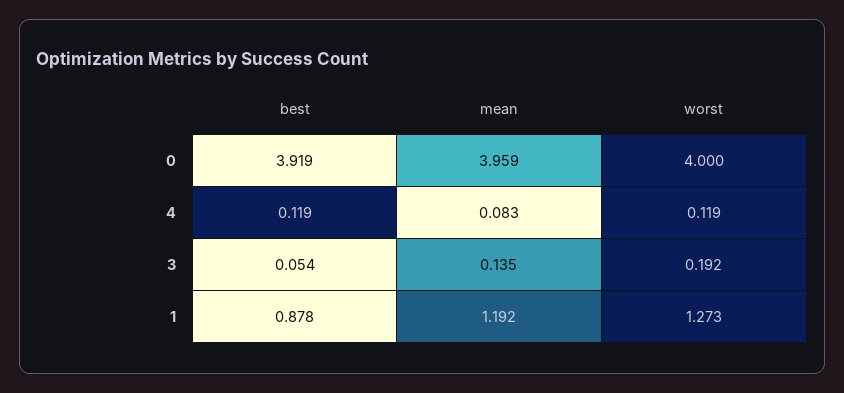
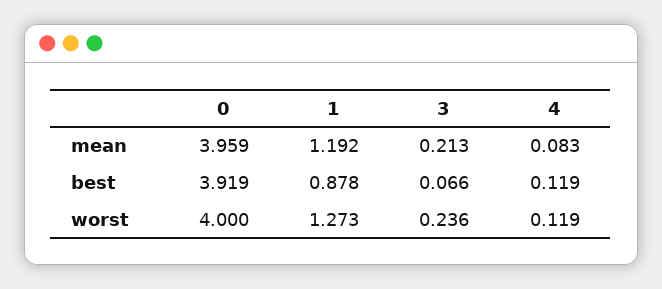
best, 3: 0.054 -> 0.066
mean, 3: 0.135 -> 0.213
worst, 3: 0.192 -> 0.236

